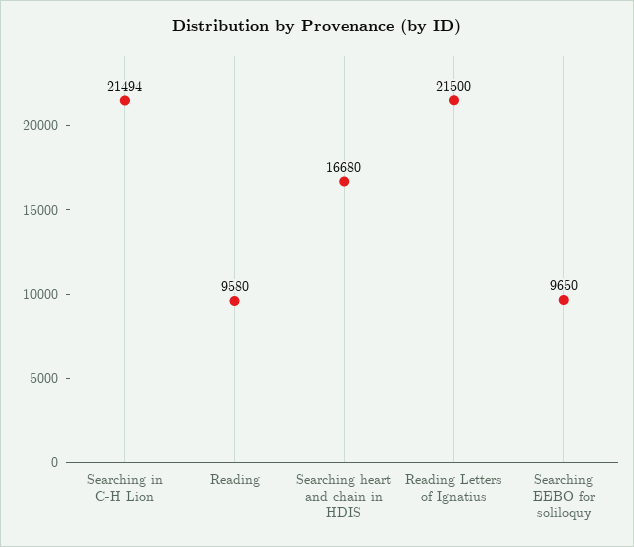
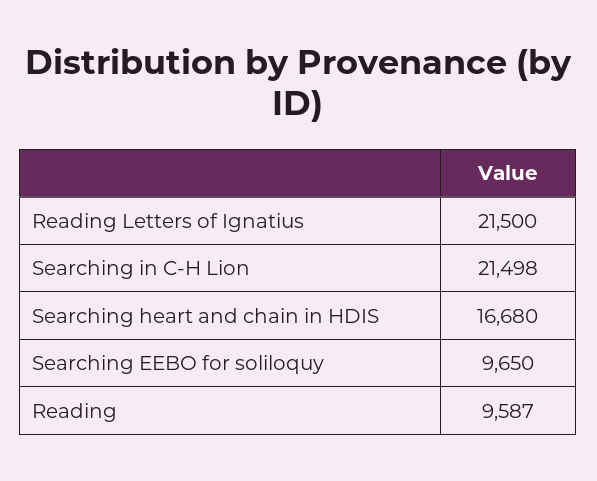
Searching in C-H Lion: 21494 -> 21498
Reading: 9580 -> 9587

